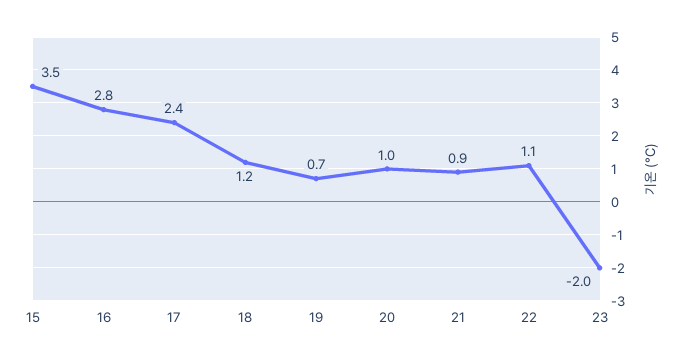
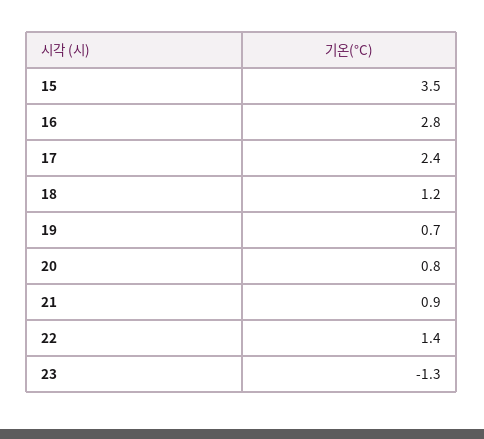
20: 1 -> 0.8
22: 1.1 -> 1.4
23: -2 -> -1.3

